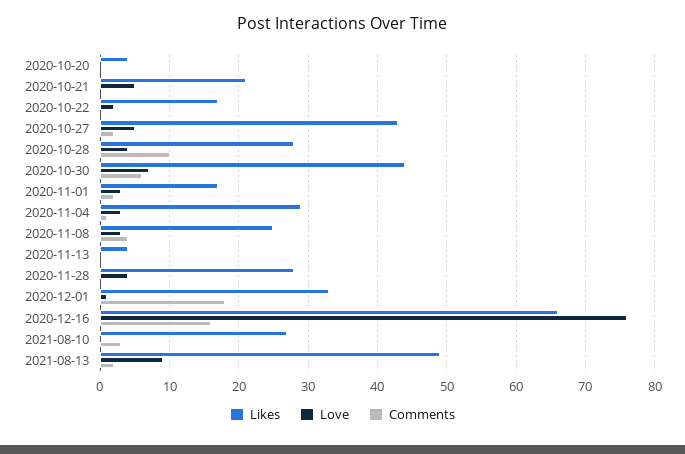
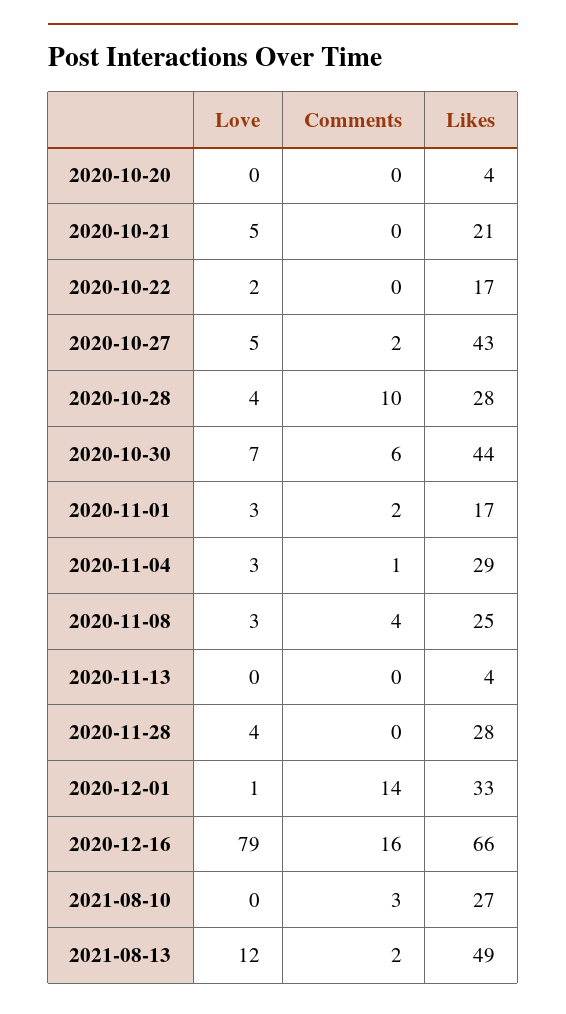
Comments, 2020-12-01: 18 -> 14
Love, 2020-12-16: 76 -> 79
Love, 2021-08-13: 9 -> 12

